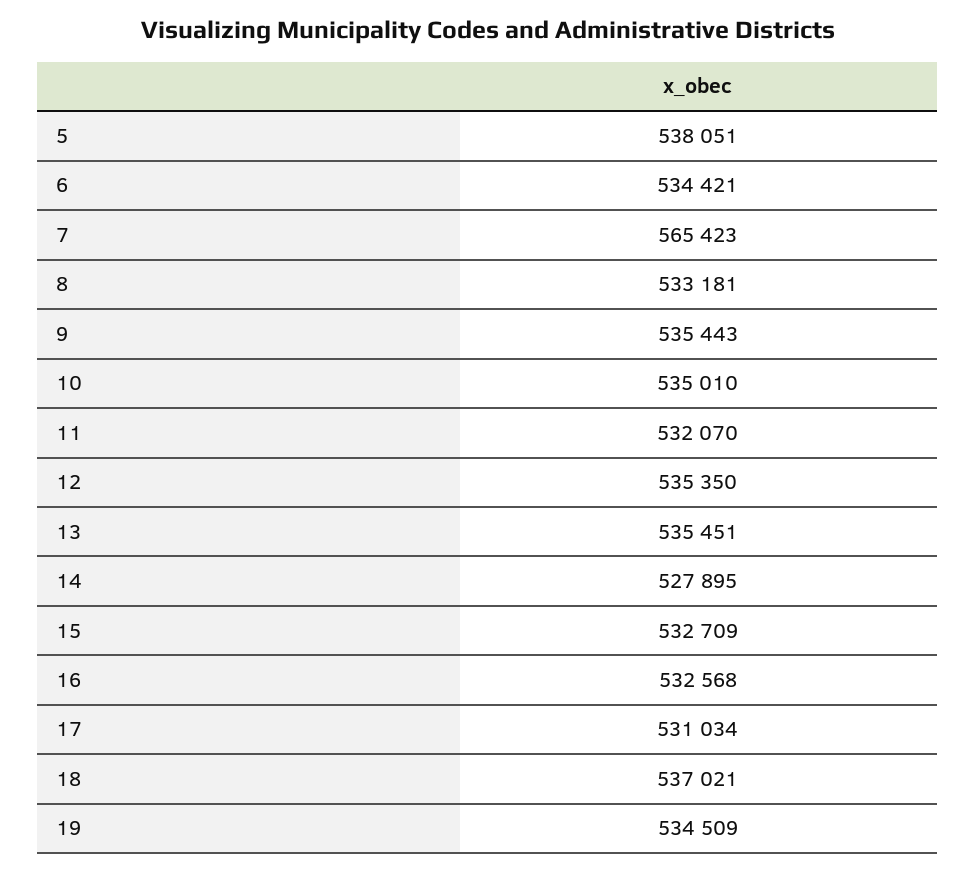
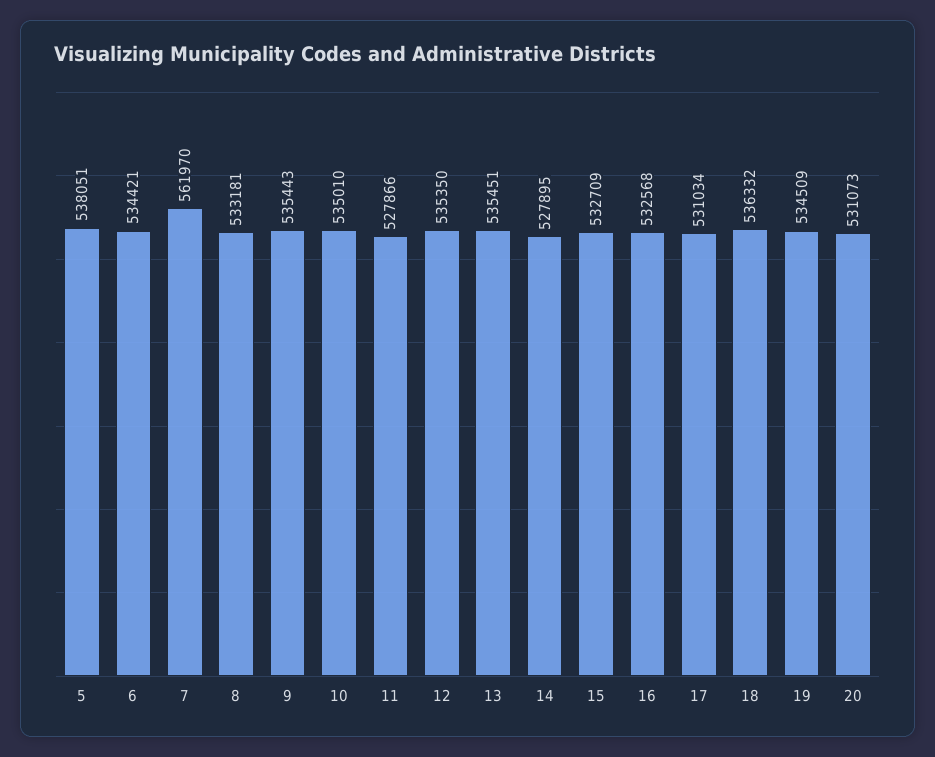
7: 565423 -> 561970
11: 532070 -> 527866
18: 537021 -> 536332
20: none -> 531073

